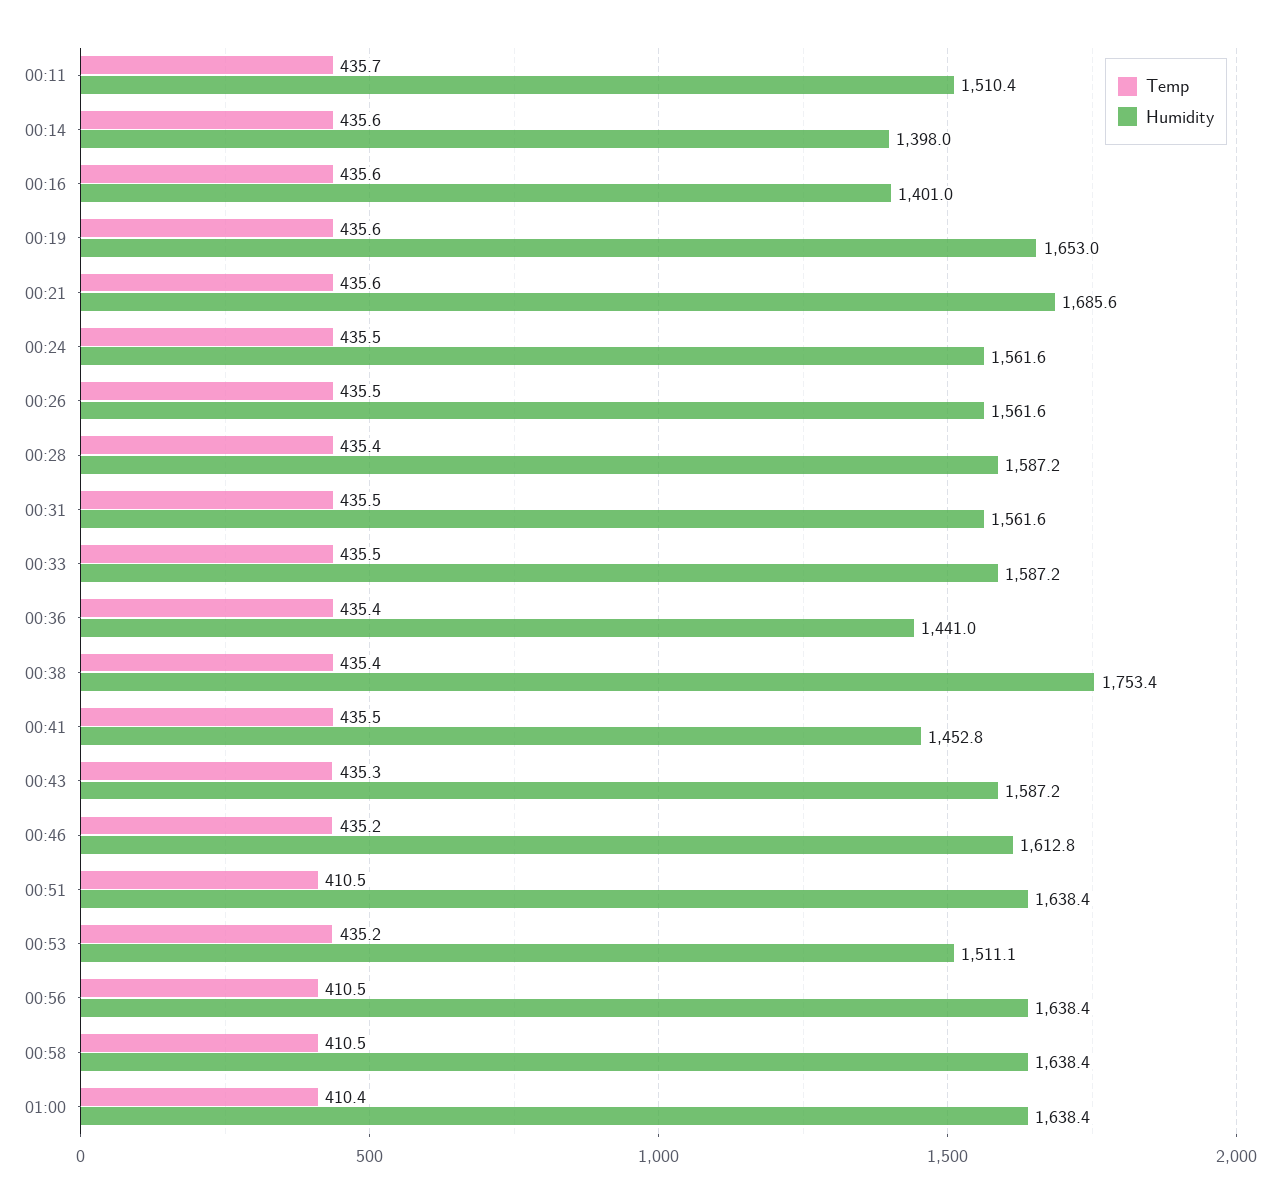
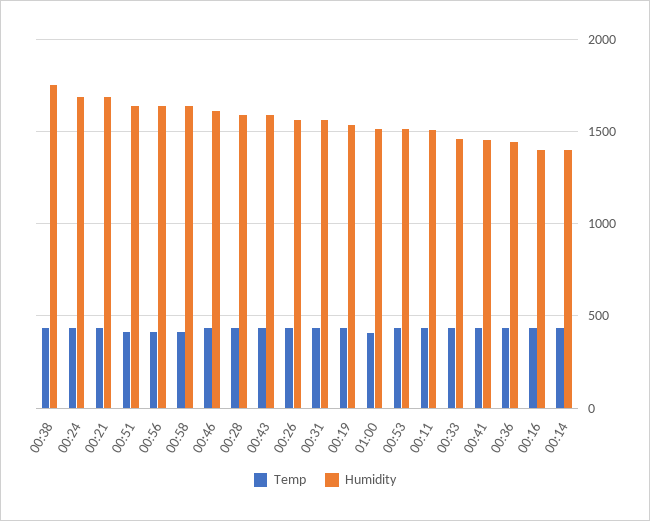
Humidity, 00:19: 1653 -> 1550
Humidity, 00:24: 1561.6 -> 1700
Humidity, 00:33: 1587.2 -> 1450
Humidity, 01:00: 1638.4 -> 1500

